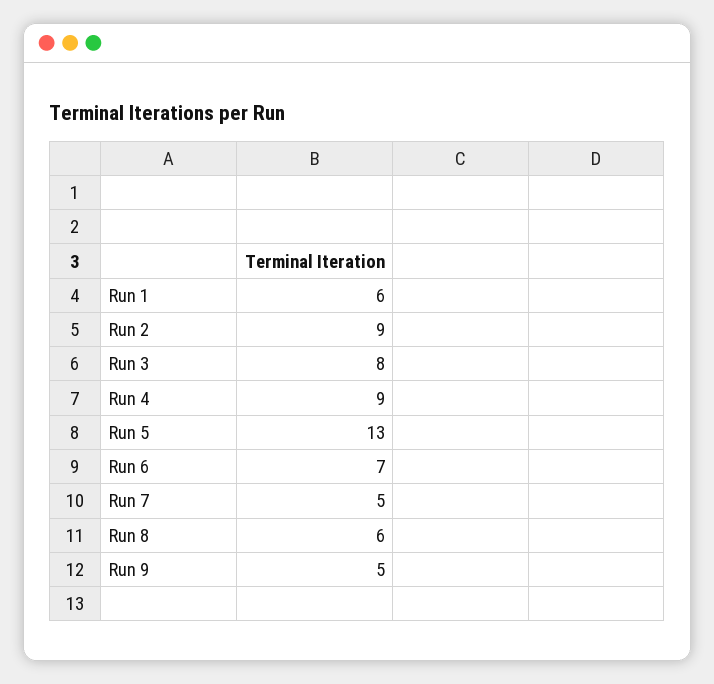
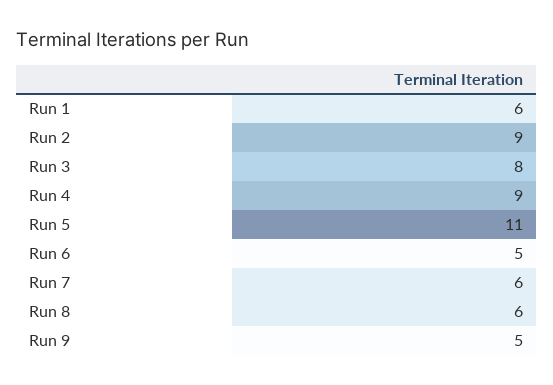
Run 5: 13 -> 11
Run 6: 7 -> 5
Run 7: 5 -> 6

